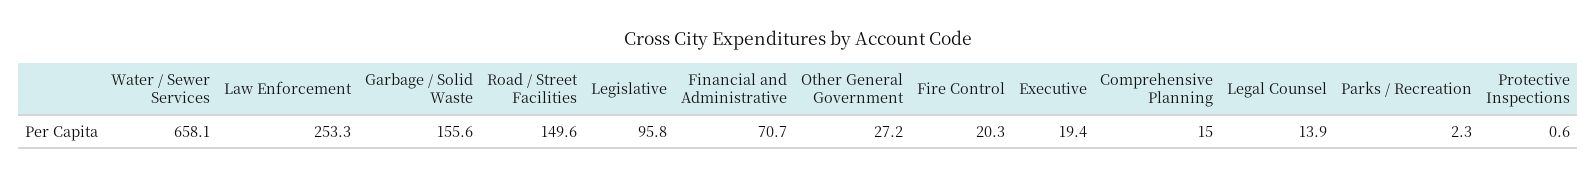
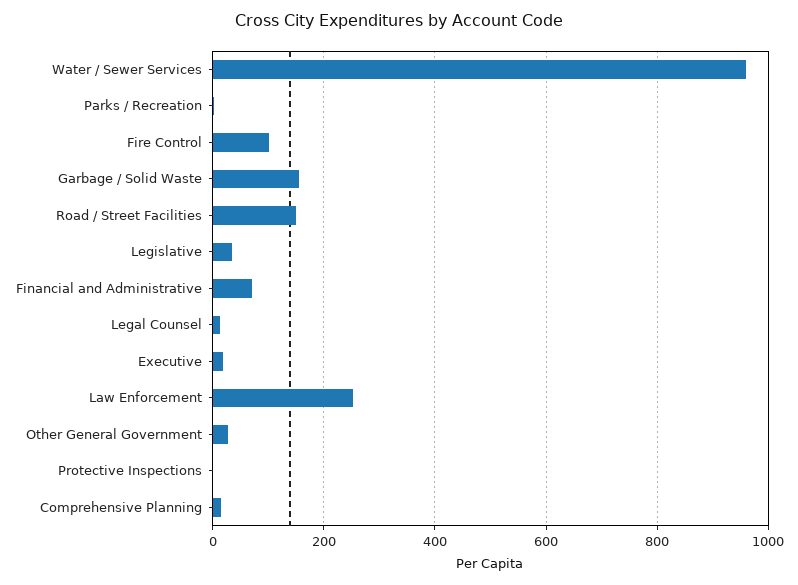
Water / Sewer Services: 658.1 -> 960
Legislative: 95.8 -> 40
Fire Control: 20.3 -> 100

